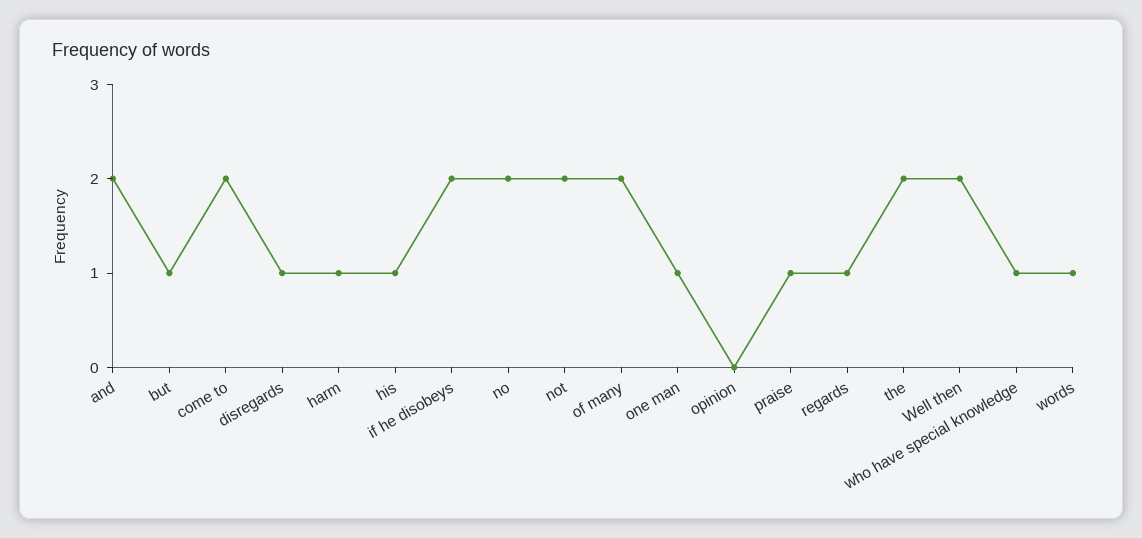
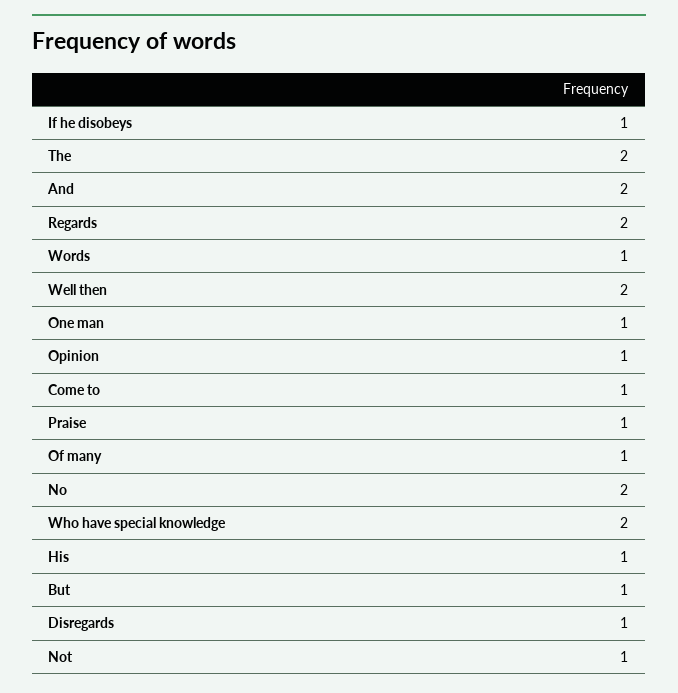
come to: 2 -> 1
harm: 1 -> none
if he disobeys: 2 -> 1
not: 2 -> 1
of many: 2 -> 1
opinion: 0 -> 1
regards: 1 -> 2
who have special knowledge: 1 -> 2

